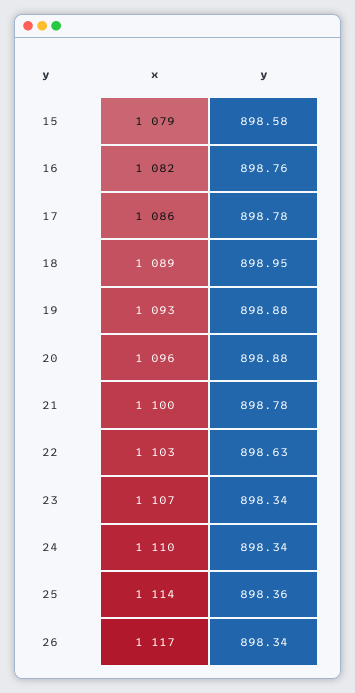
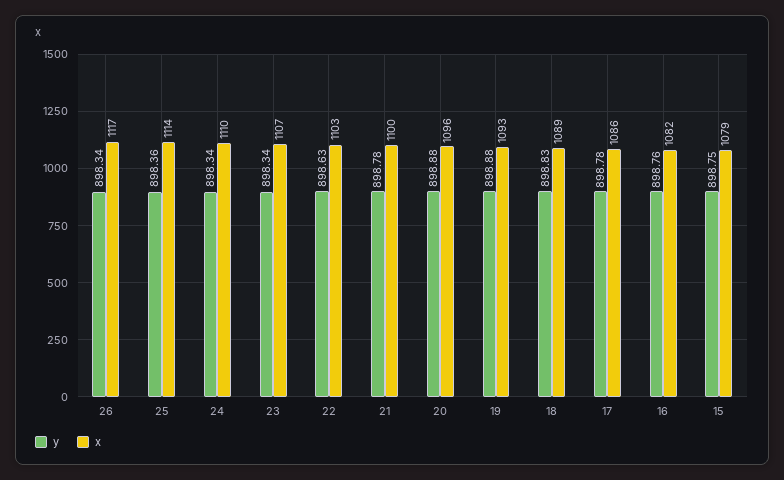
y, 15: 898.58 -> 898.75
y, 18: 898.95 -> 898.83

